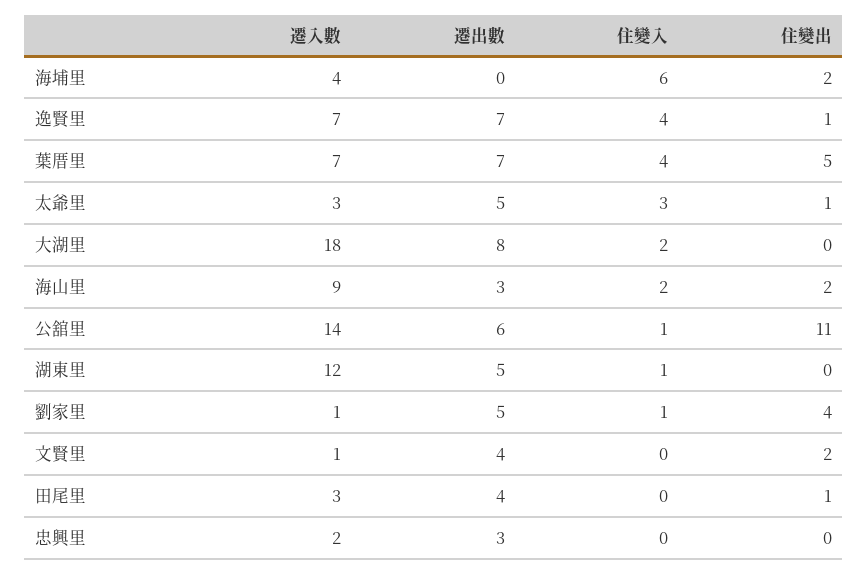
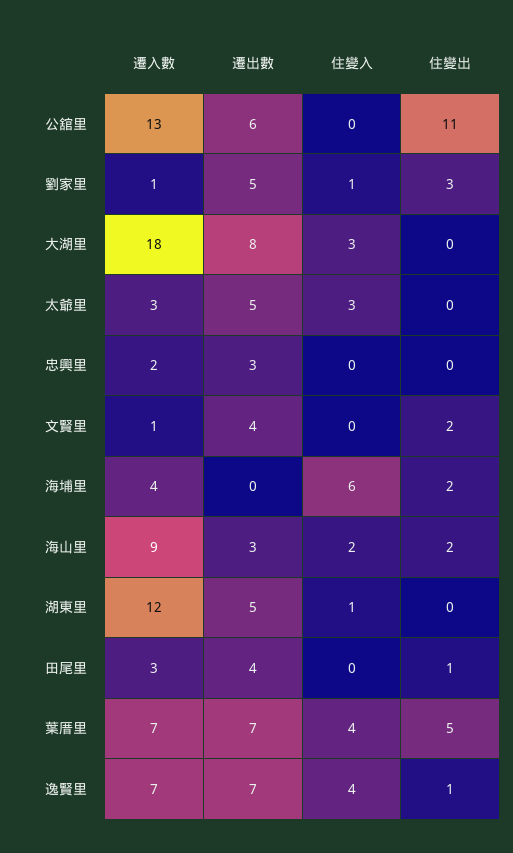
住變出, 太爺里: 1 -> 0
住變入, 大湖里: 2 -> 3
遷入數, 公舘里: 14 -> 13
住變入, 公舘里: 1 -> 0
住變出, 劉家里: 4 -> 3

